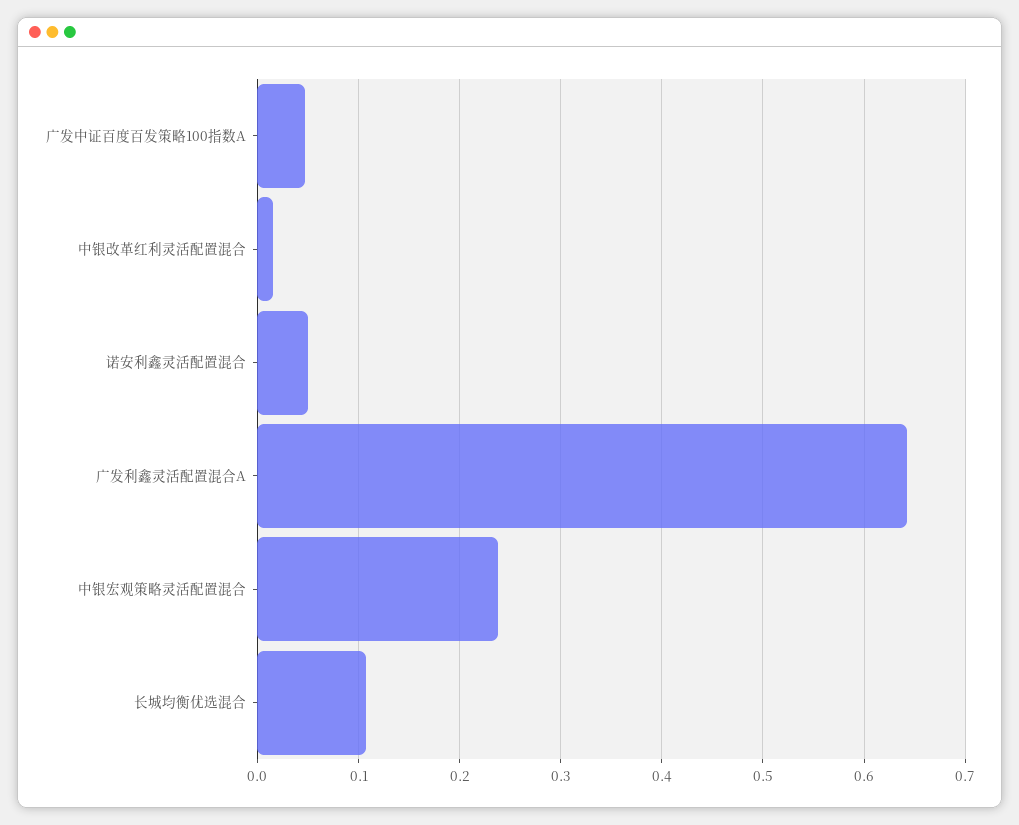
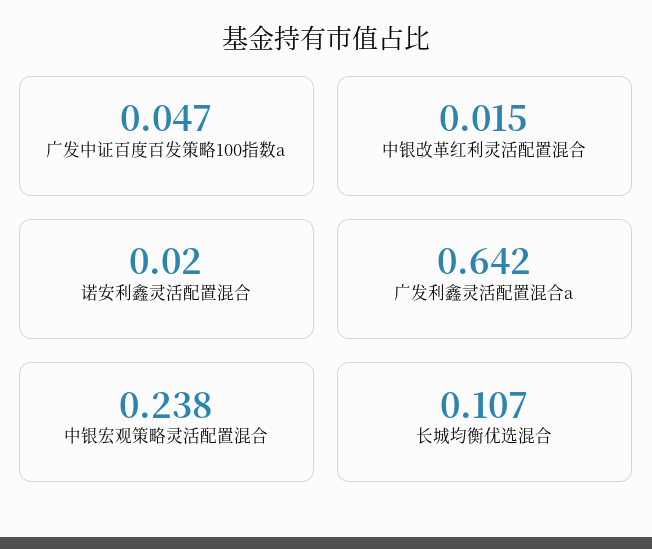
诺安利鑫灵活配置混合: 0.05 -> 0.02

